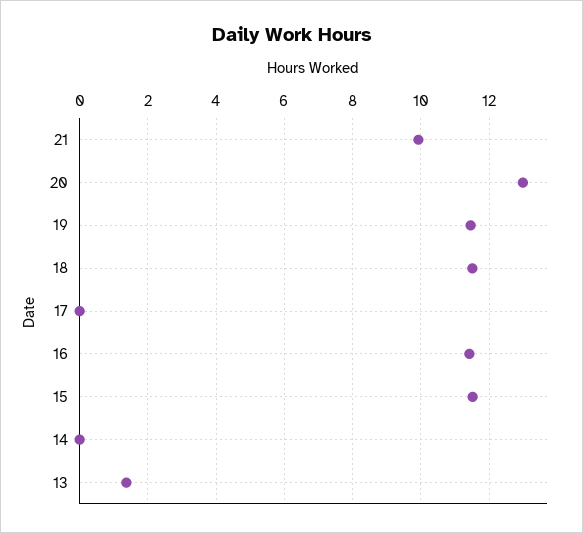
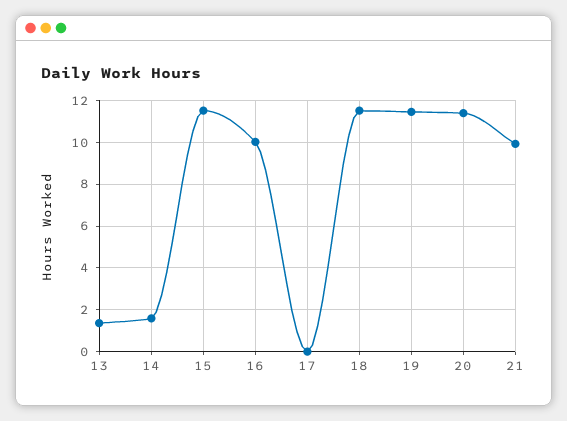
20: 13 -> 11.5
16: 11.4 -> 10
14: 0 -> 1.5

